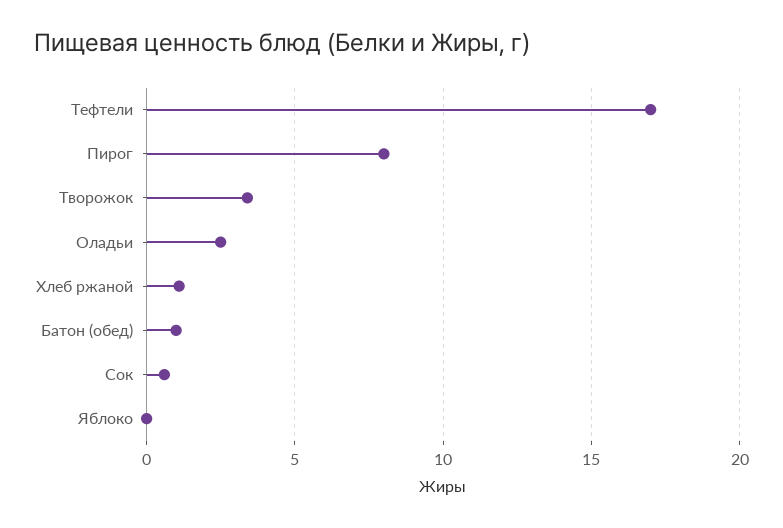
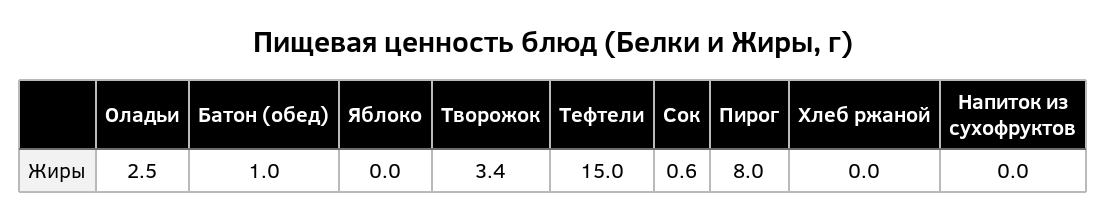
Тефтели: 17 -> 15
Хлеб ржаной: 1 -> 0
Напиток из сухофруктов: none -> 0

